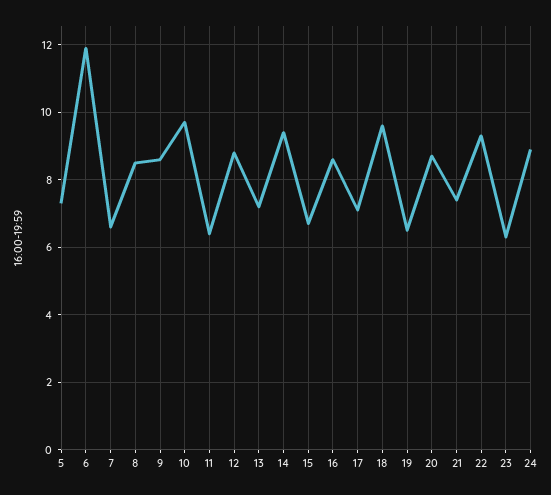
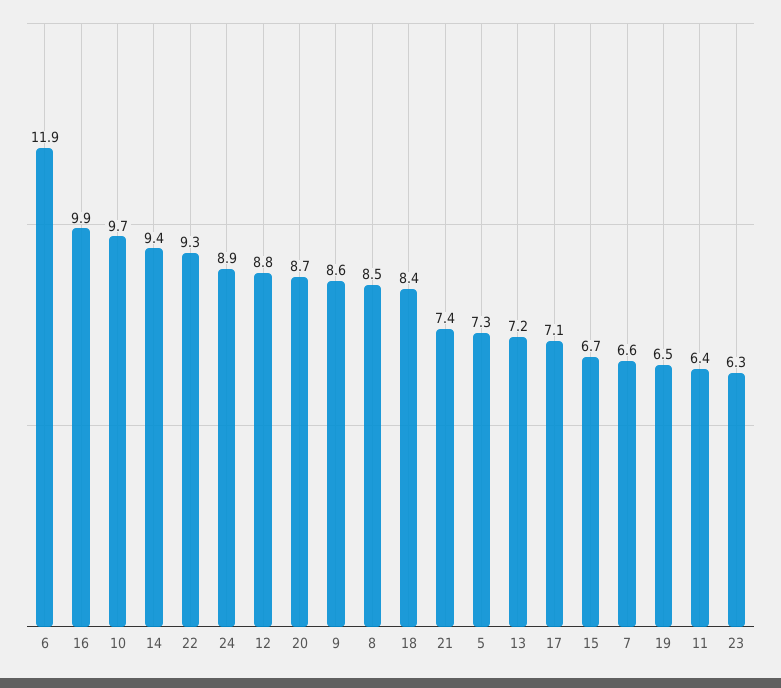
16: 8.5 -> 9.9
18: 9.5 -> 8.4

